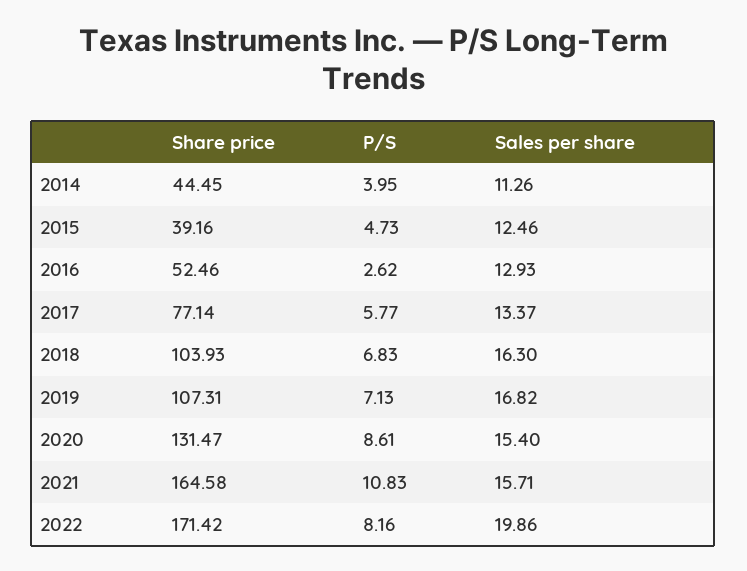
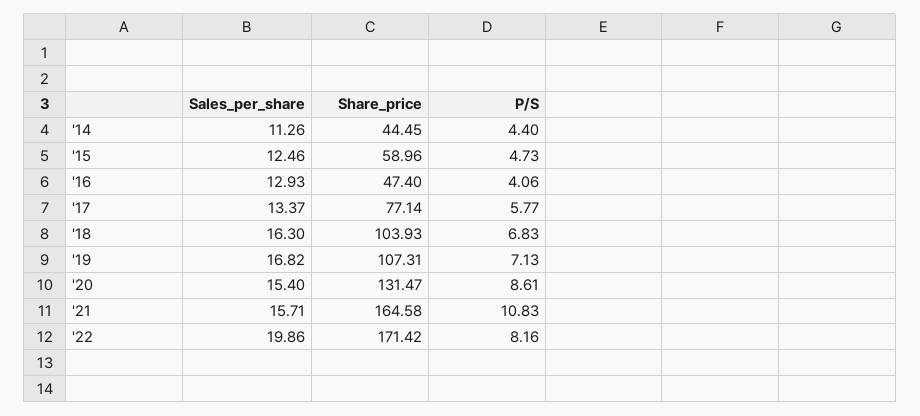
P/S, 2014: 3.95 -> 4.4
Share price, 2015: 39.16 -> 58.96
Share price, 2016: 52.46 -> 47.4
P/S, 2016: 2.62 -> 4.06

